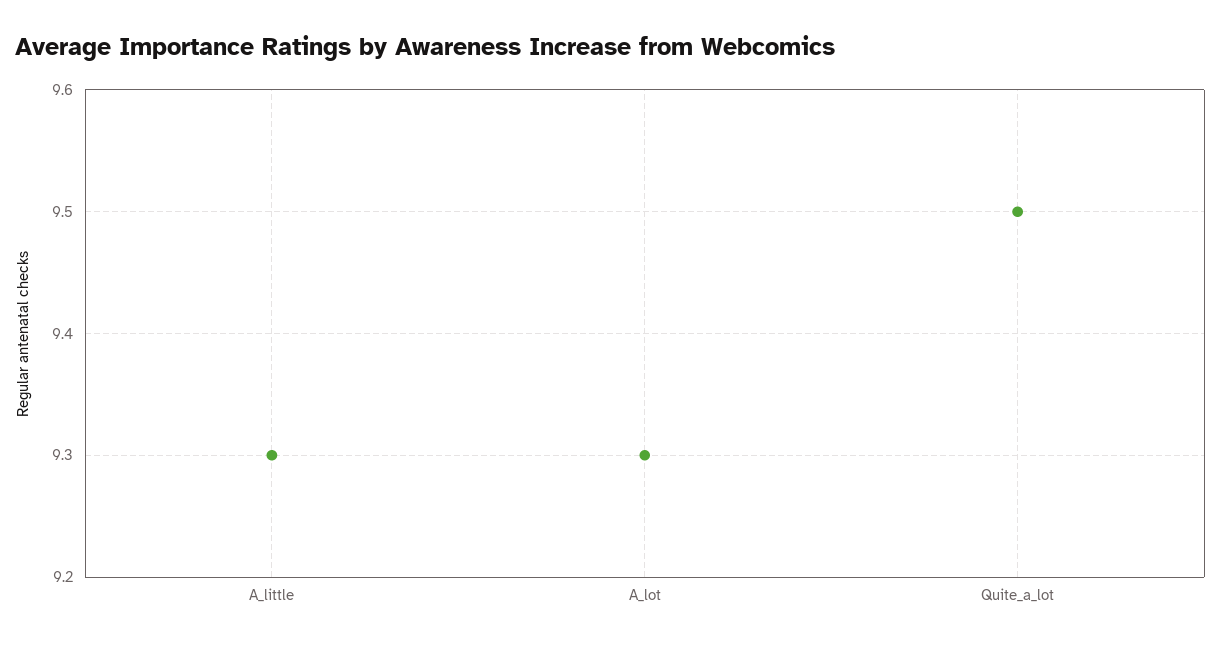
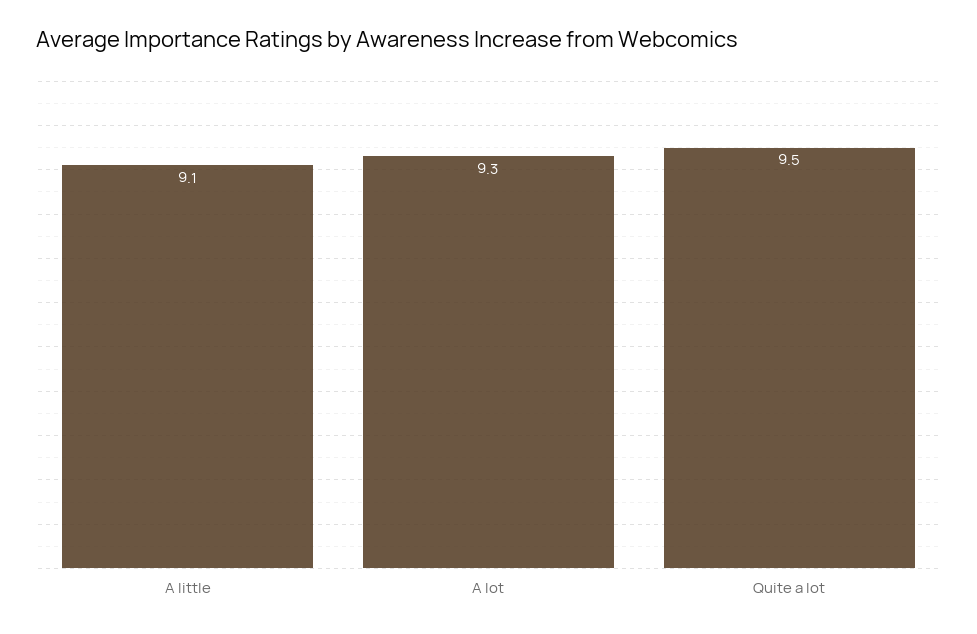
A_little: 9.3 -> 9.1

